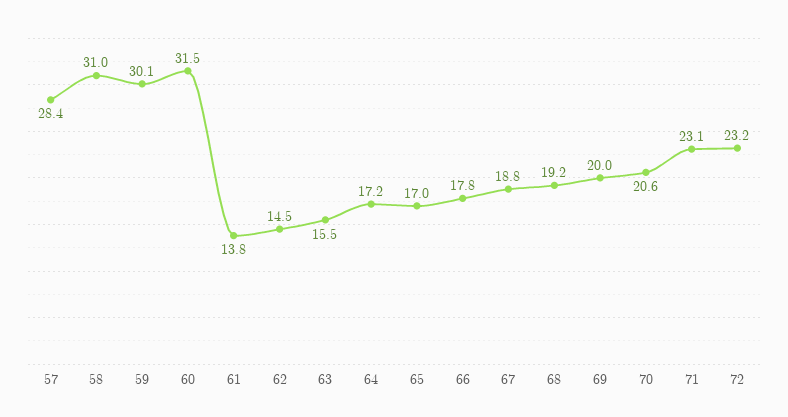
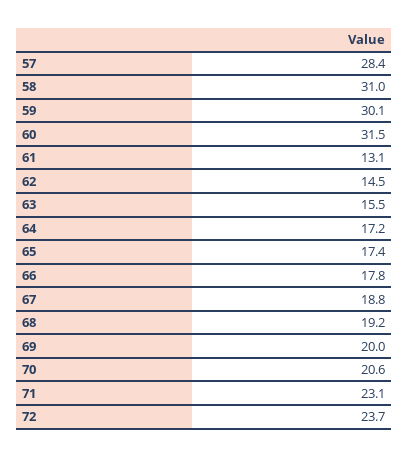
61: 13.8 -> 13.1
65: 17 -> 17.4
72: 23.2 -> 23.7

